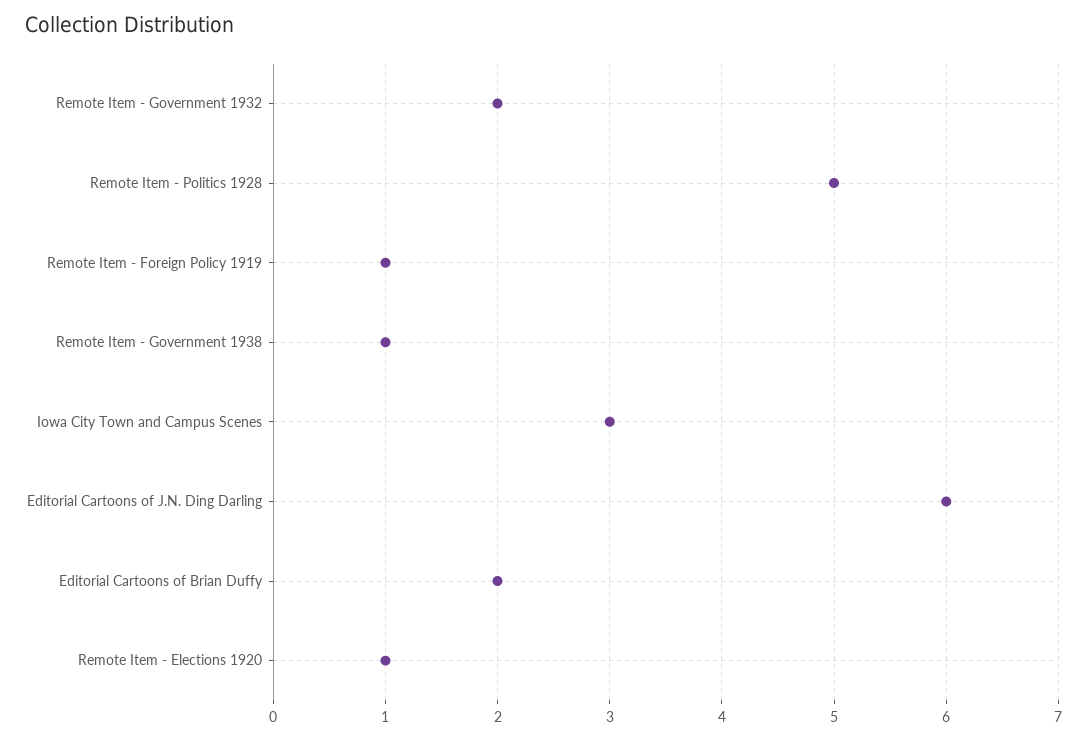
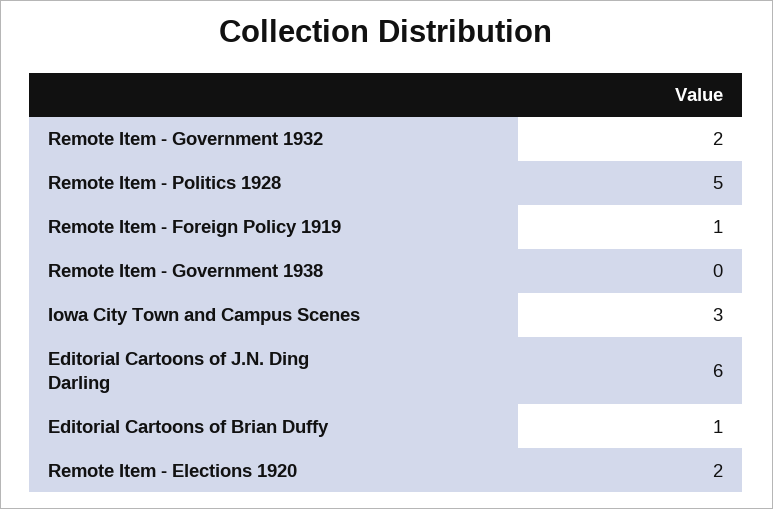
Remote Item - Government 1938: 1 -> 0
Editorial Cartoons of Brian Duffy: 2 -> 1
Remote Item - Elections 1920: 1 -> 2

